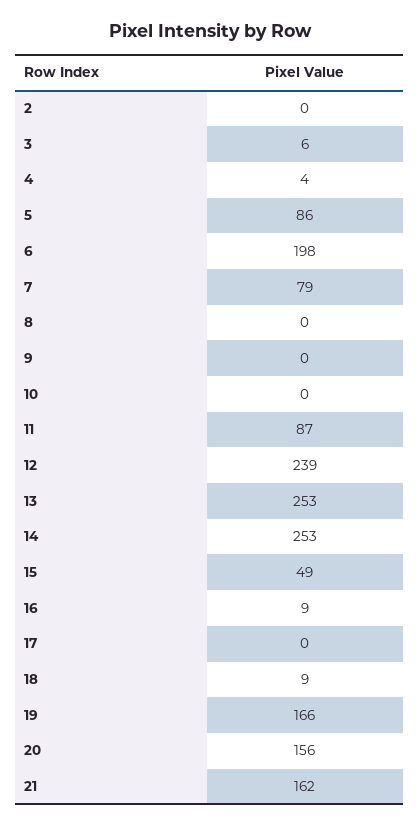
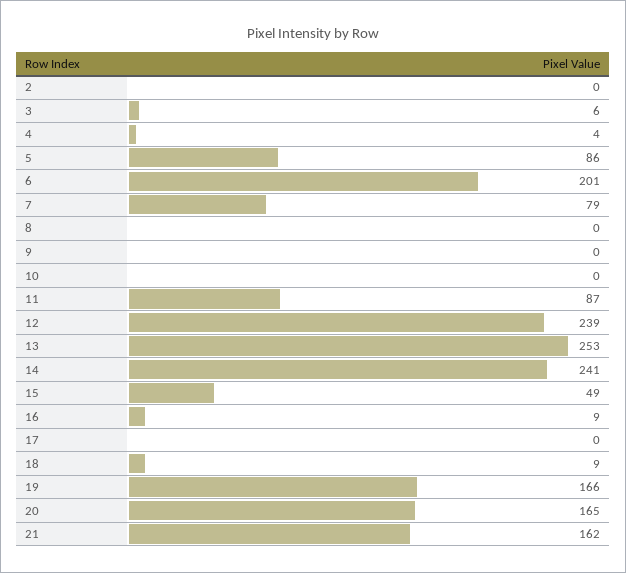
6: 198 -> 201
14: 253 -> 241
20: 156 -> 165

